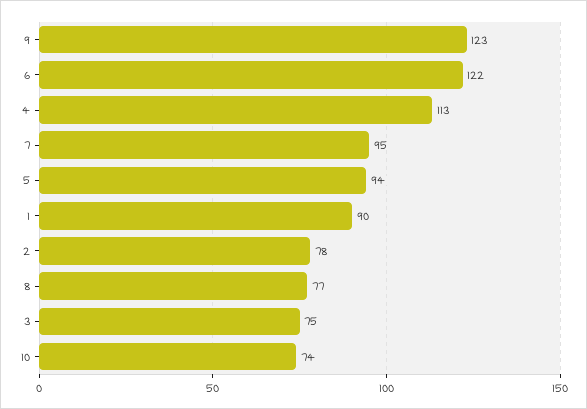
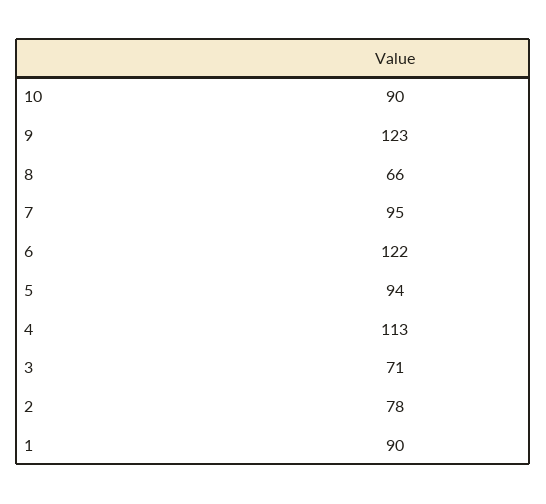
8: 77 -> 66
3: 75 -> 71
10: 74 -> 90

